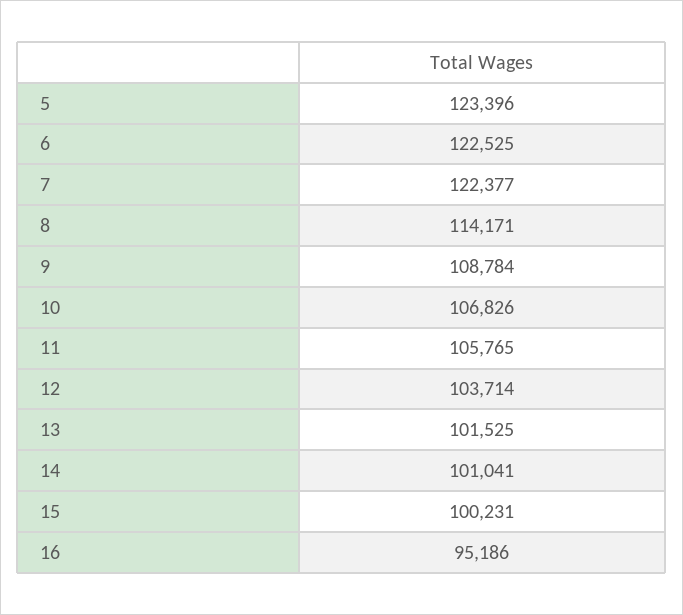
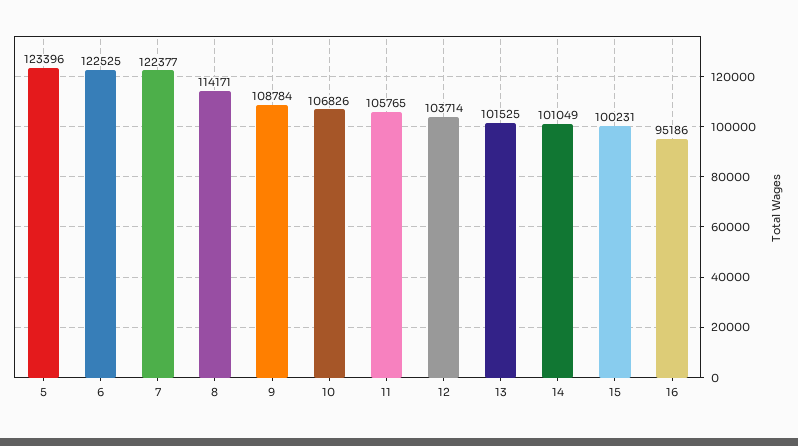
14: 101041 -> 101049

